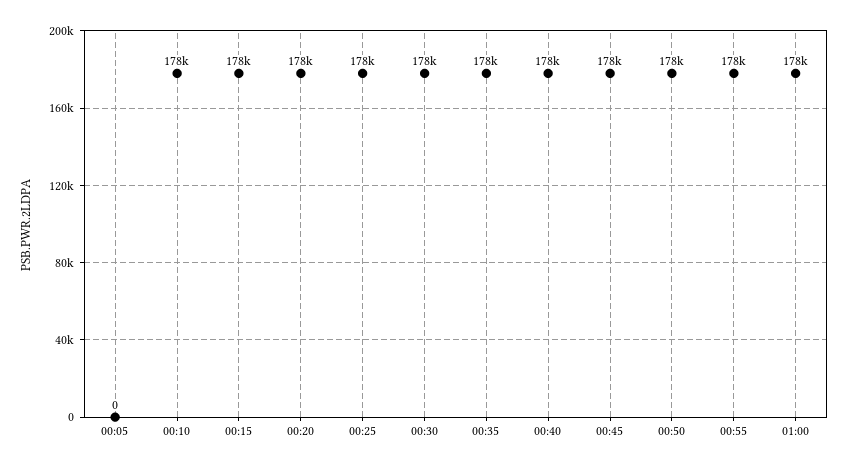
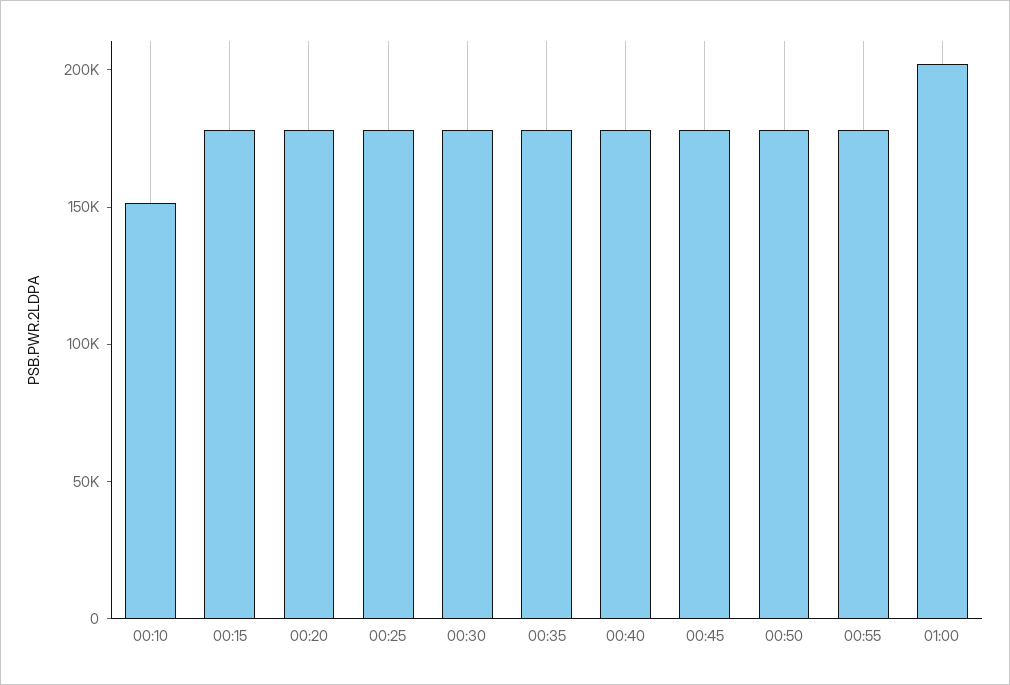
00:05: 0 -> none
00:10: 178000 -> 150000
01:00: 178000 -> 200000

